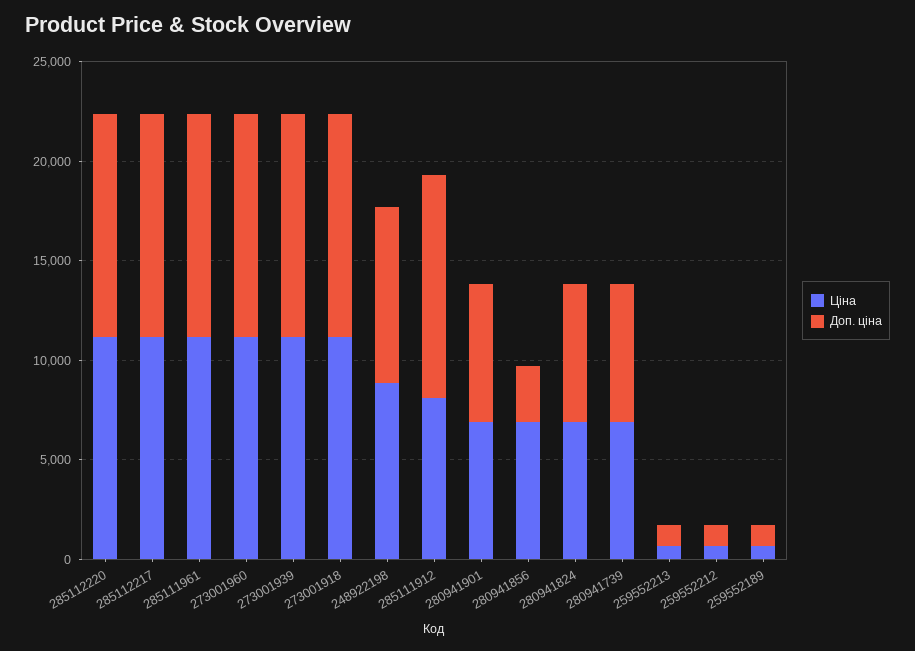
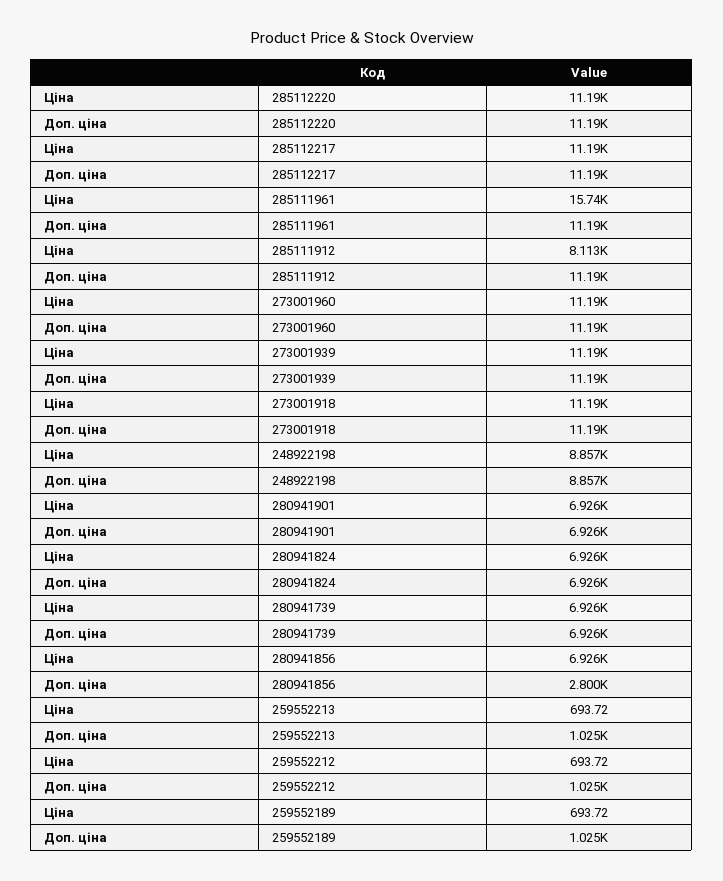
Ціна, 285111961: 11000 -> 15740

